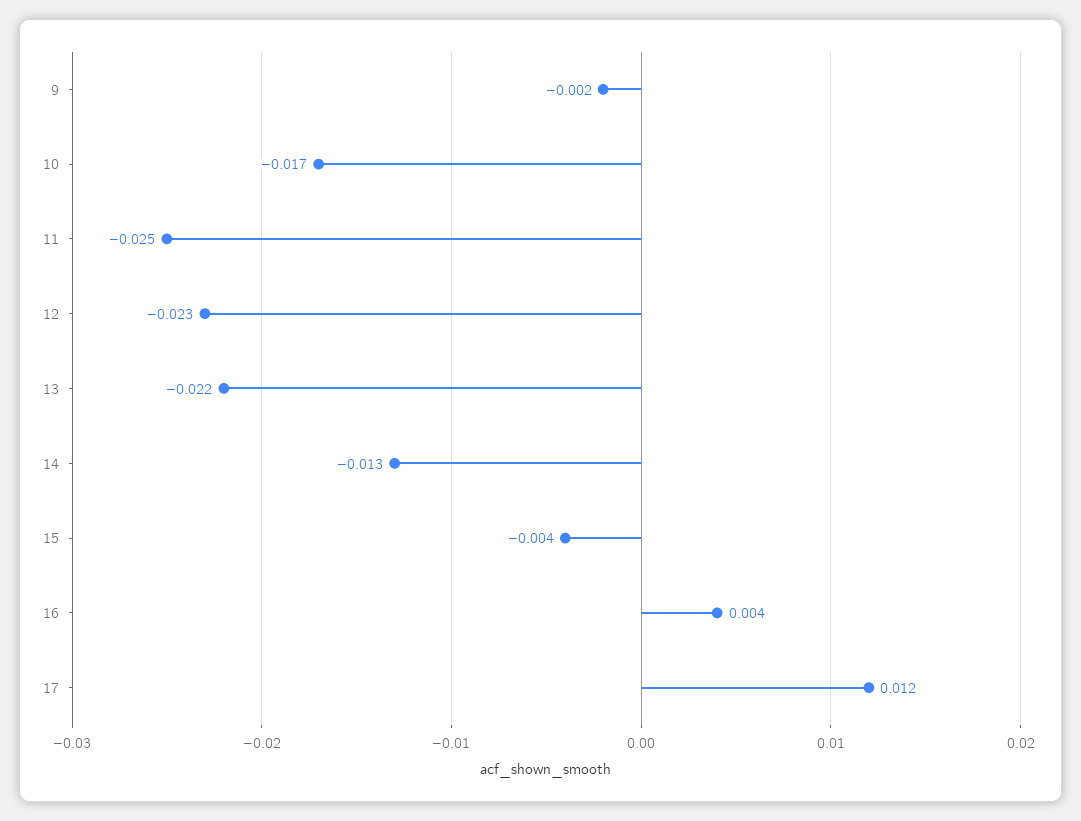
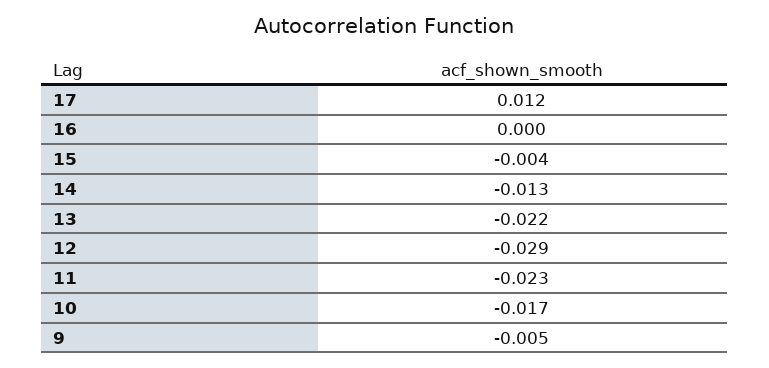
9: -0.002 -> -0.005
11: -0.025 -> -0.023
12: -0.023 -> -0.029
16: 0.004 -> 0

